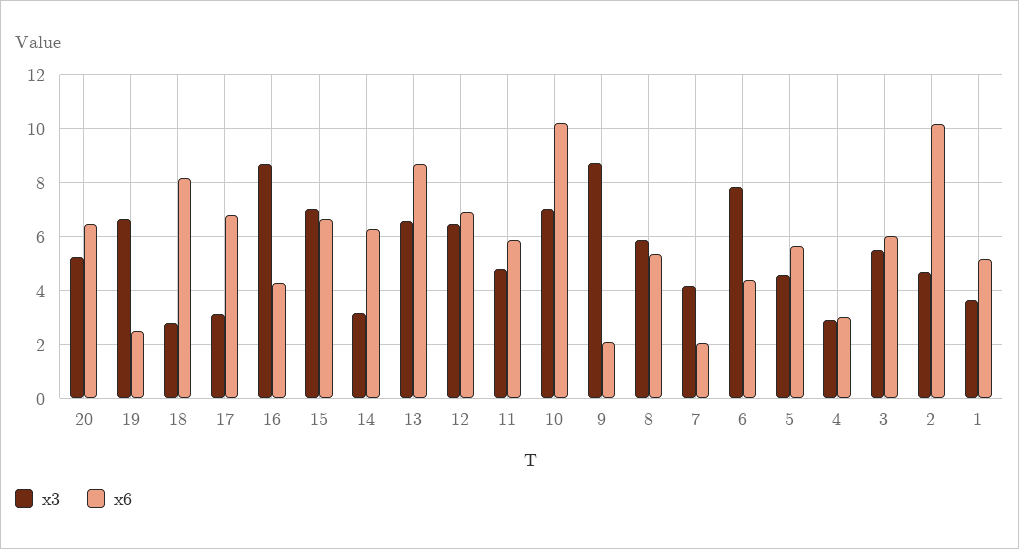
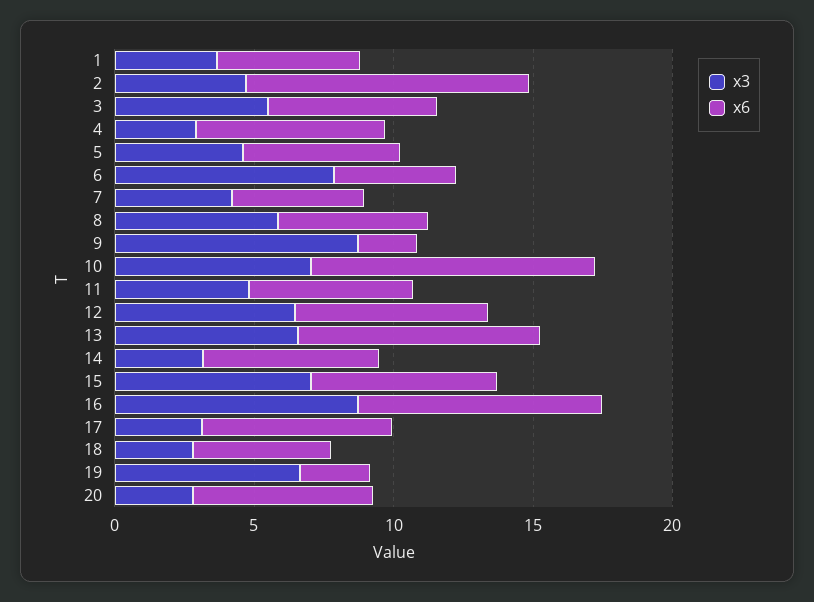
x3, 20: 5.25 -> 3
x6, 18: 8.25 -> 5
x6, 16: 4.25 -> 9
x6, 7: 2 -> 5
x6, 4: 3 -> 7

